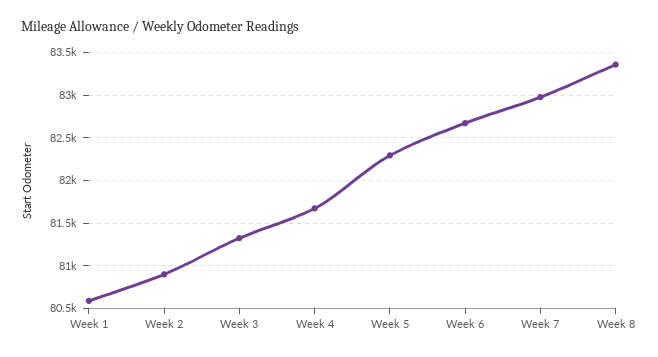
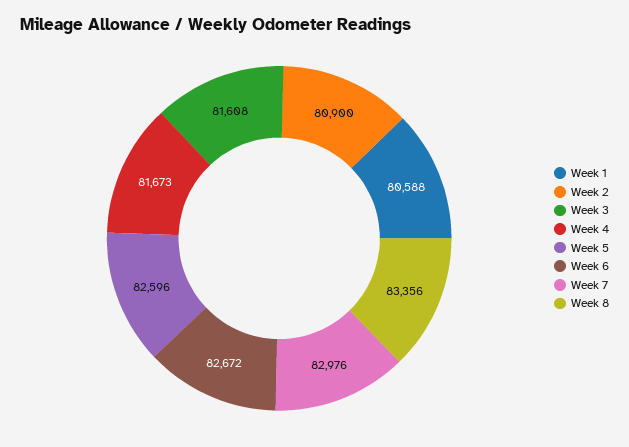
Week 3: 81300 -> 81608
Week 5: 82300 -> 82596

